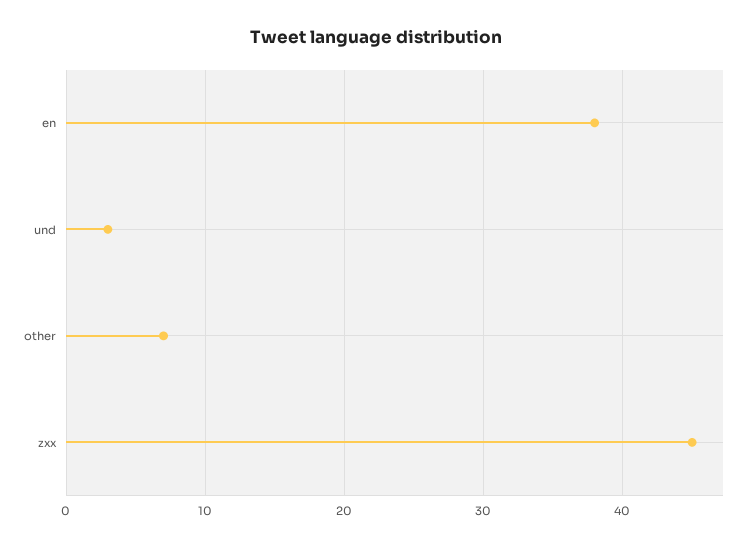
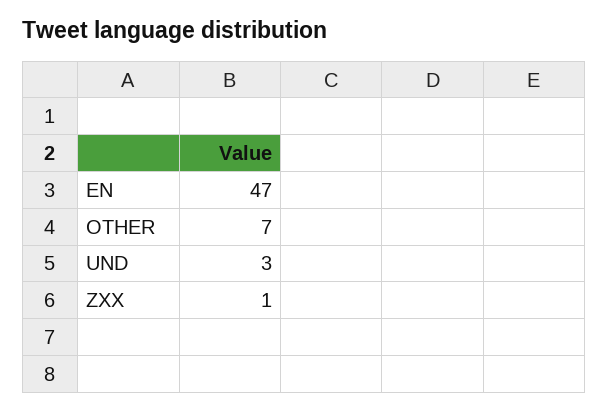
en: 38 -> 47
zxx: 45 -> 1

